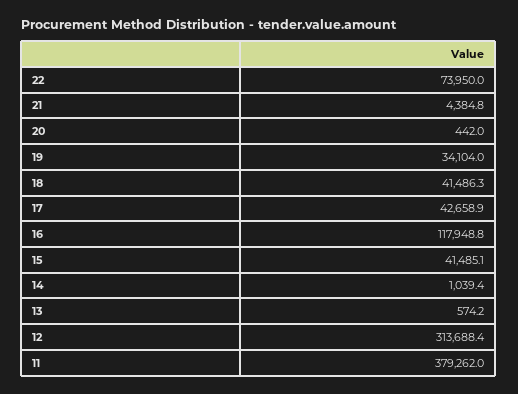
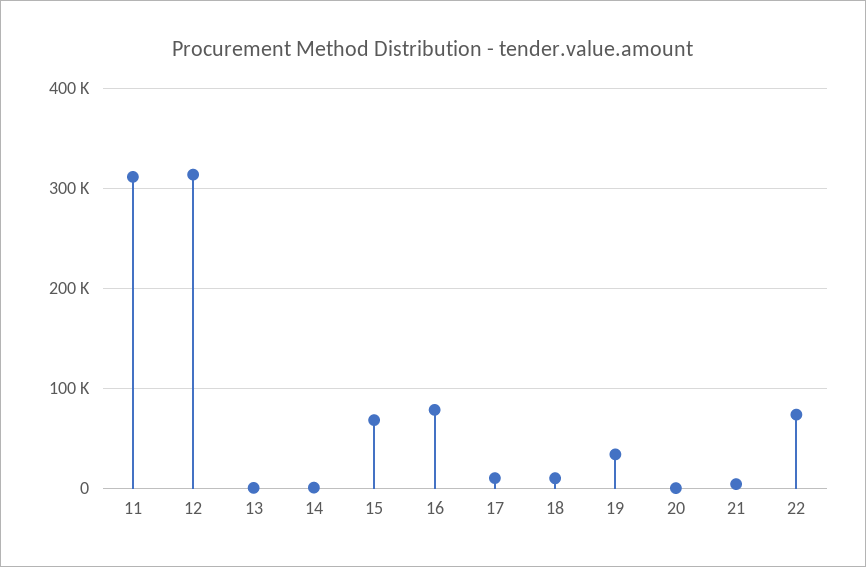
18: 41486.3 -> 10000
17: 42658.9 -> 10000
16: 117948.8 -> 80000
15: 41485.1 -> 70000
11: 379262 -> 310000

